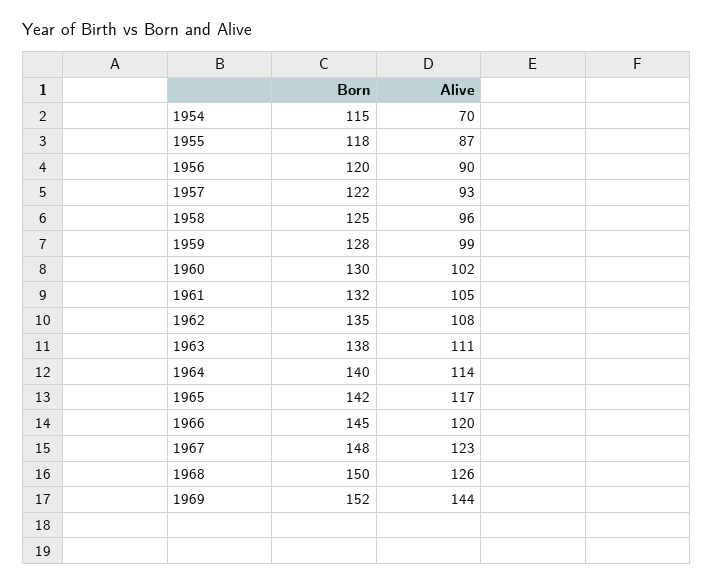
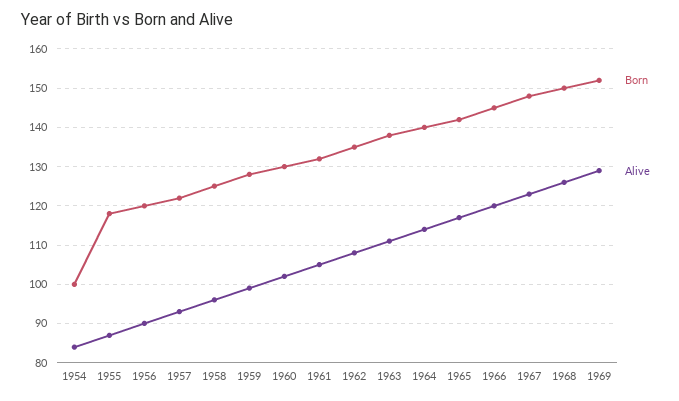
Born, 1954: 115 -> 100
Alive, 1954: 70 -> 85
Alive, 1969: 144 -> 130

